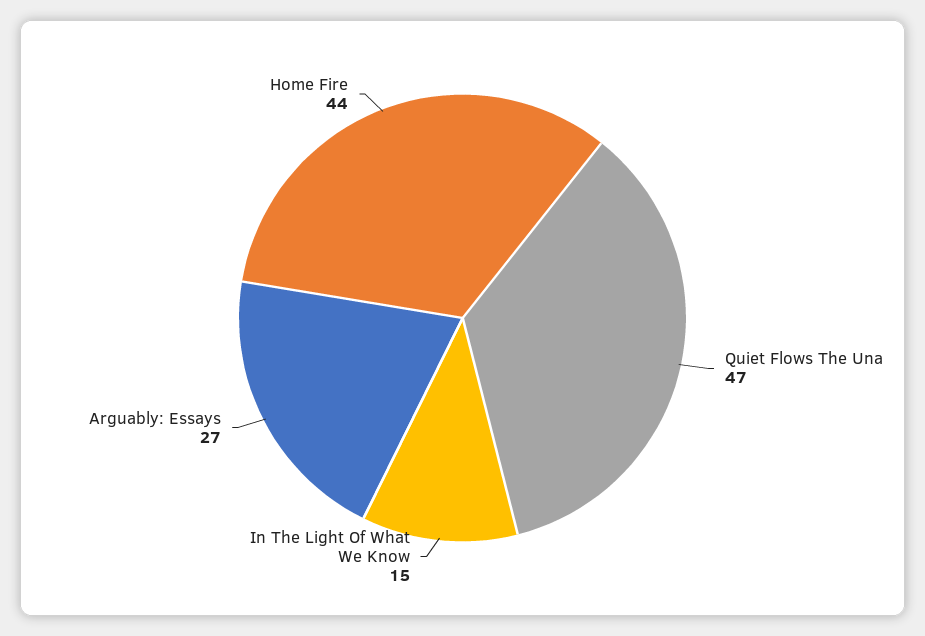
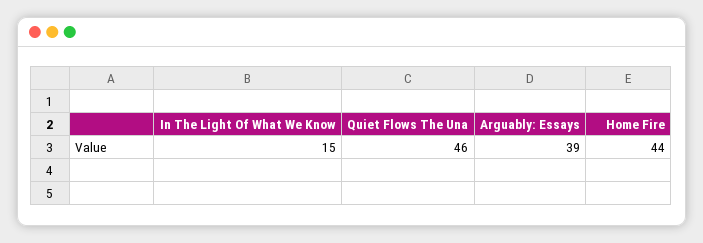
Quiet Flows The Una: 47 -> 46
Arguably: Essays: 27 -> 39

